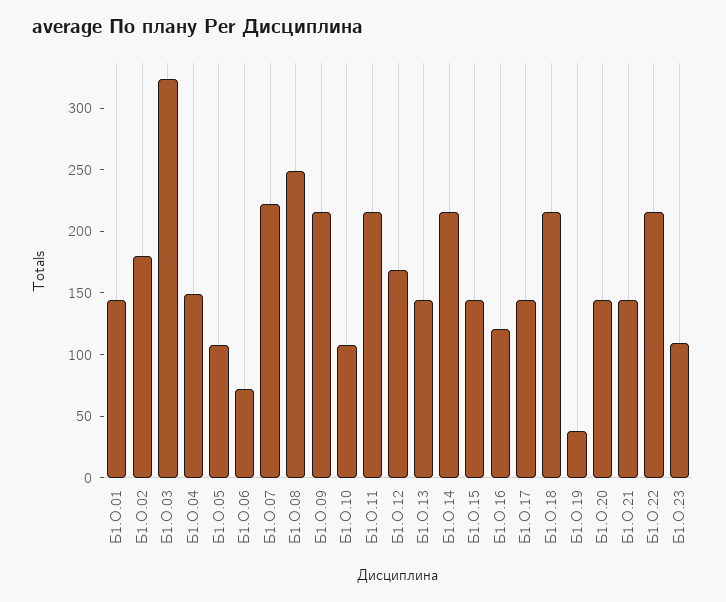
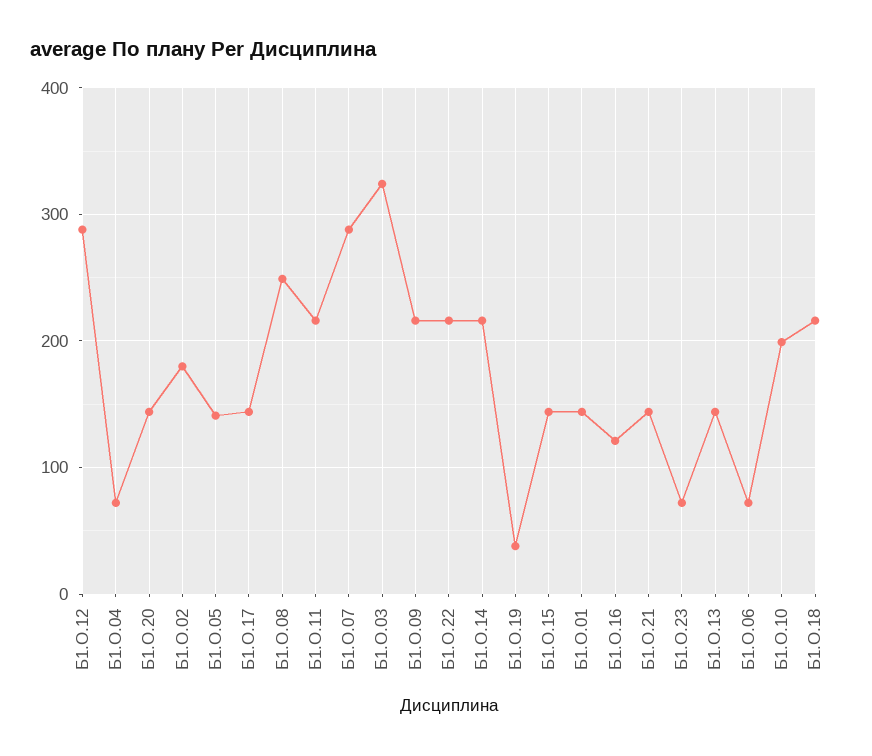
Б1.О.04: 150 -> 70
Б1.О.05: 110 -> 140
Б1.О.07: 220 -> 290
Б1.О.10: 110 -> 200
Б1.О.12: 170 -> 290
Б1.О.23: 110 -> 70

